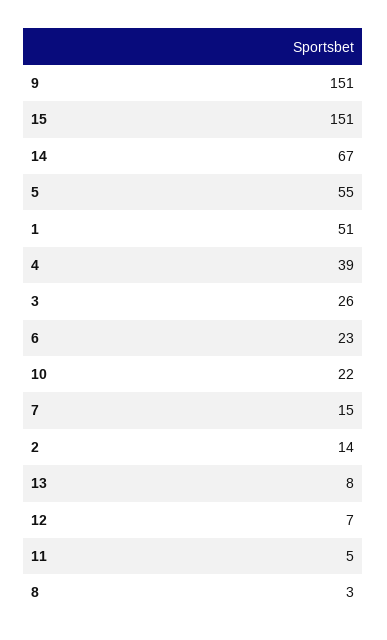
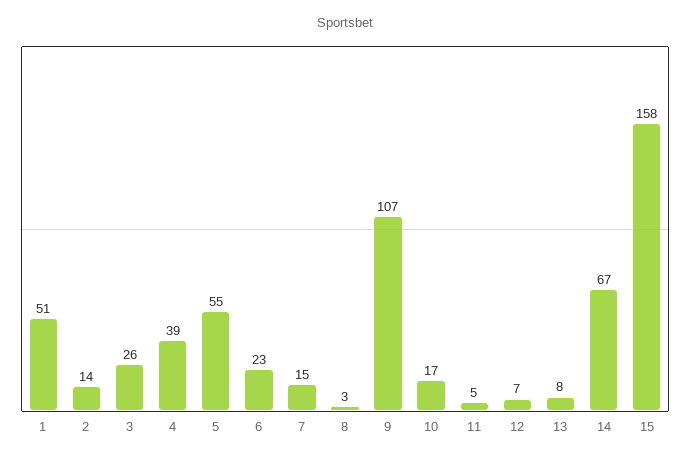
9: 151 -> 107
15: 151 -> 158
10: 22 -> 17

